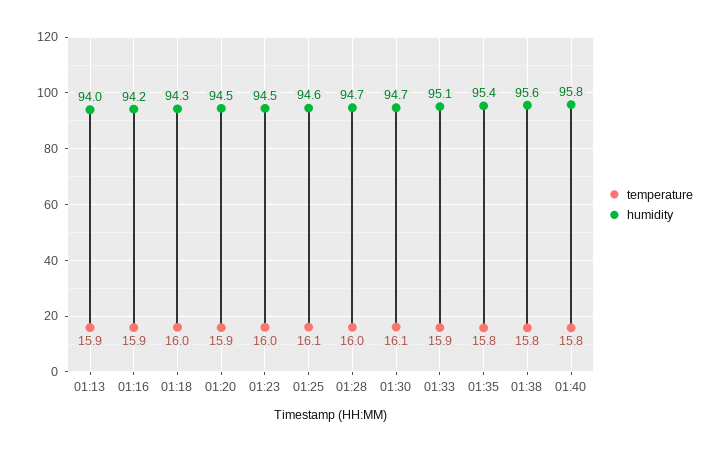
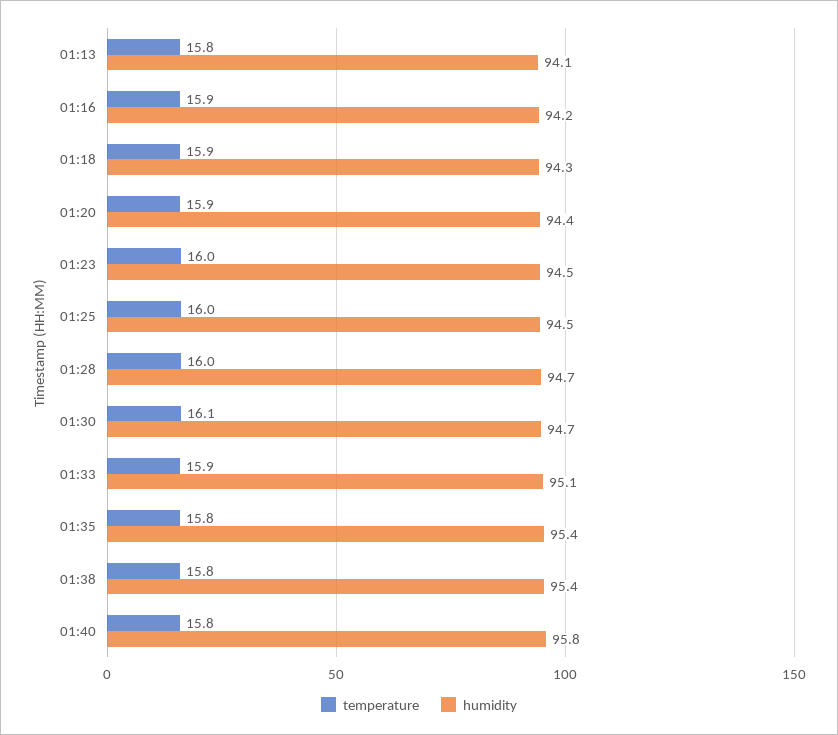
temperature, 01:13: 15.9 -> 15.8
humidity, 01:13: 94 -> 94.1
temperature, 01:18: 16 -> 15.9
humidity, 01:20: 94.5 -> 94.4
temperature, 01:25: 16.1 -> 16
humidity, 01:25: 94.6 -> 94.5
humidity, 01:38: 95.6 -> 95.4

